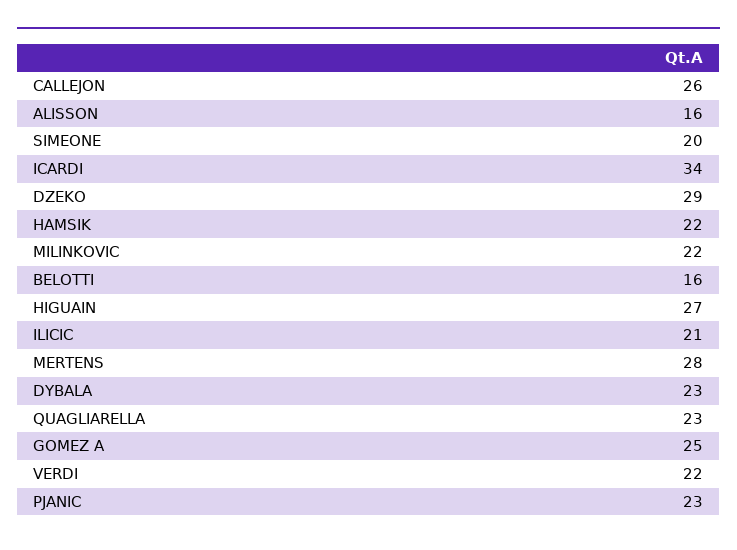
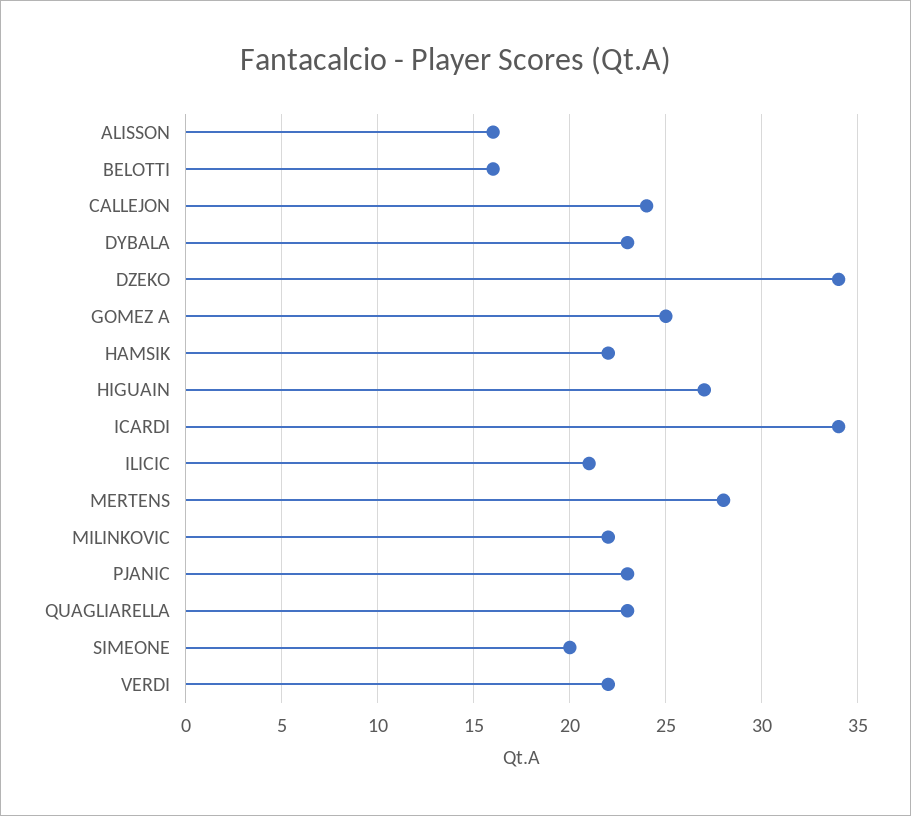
CALLEJON: 26 -> 24
DZEKO: 29 -> 34

